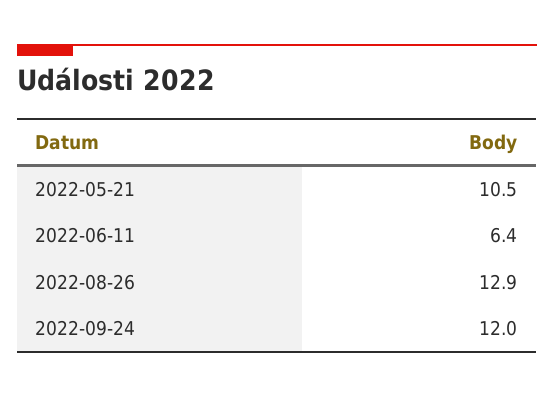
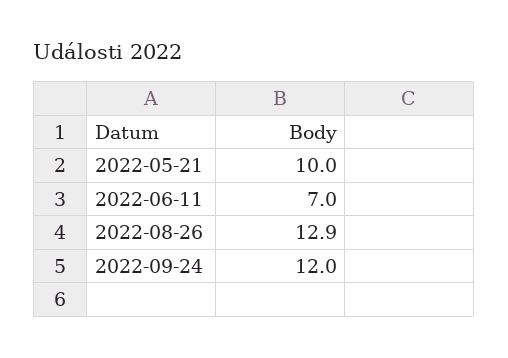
2022-05-21: 10.5 -> 10
2022-06-11: 6.4 -> 7

